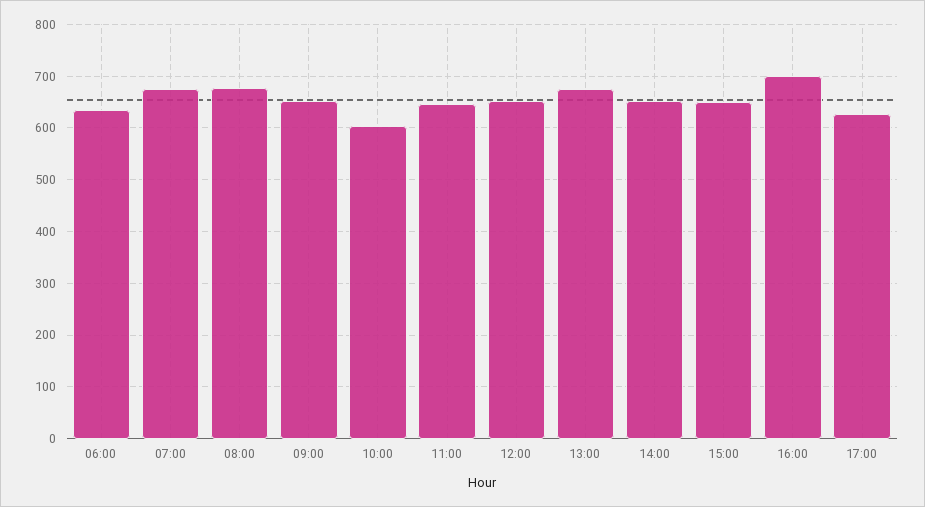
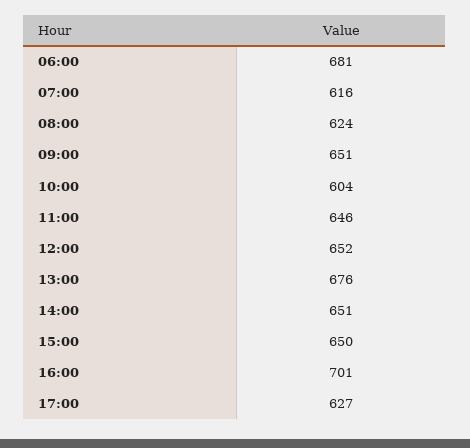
06:00: 640 -> 681
07:00: 680 -> 616
08:00: 680 -> 624

